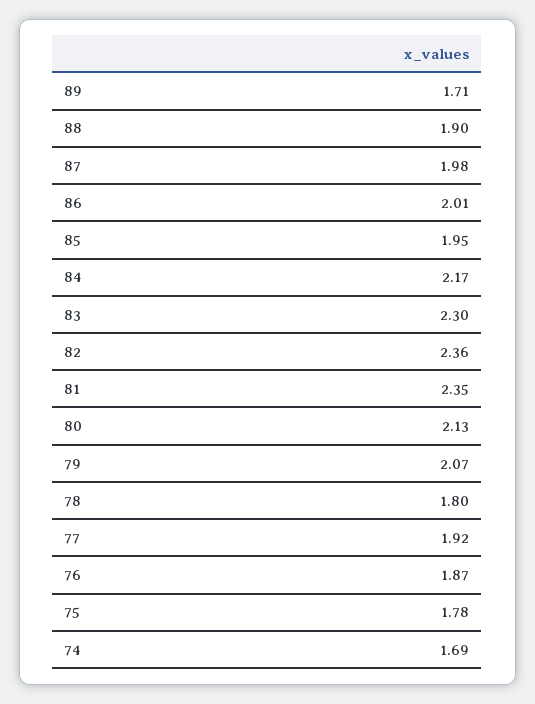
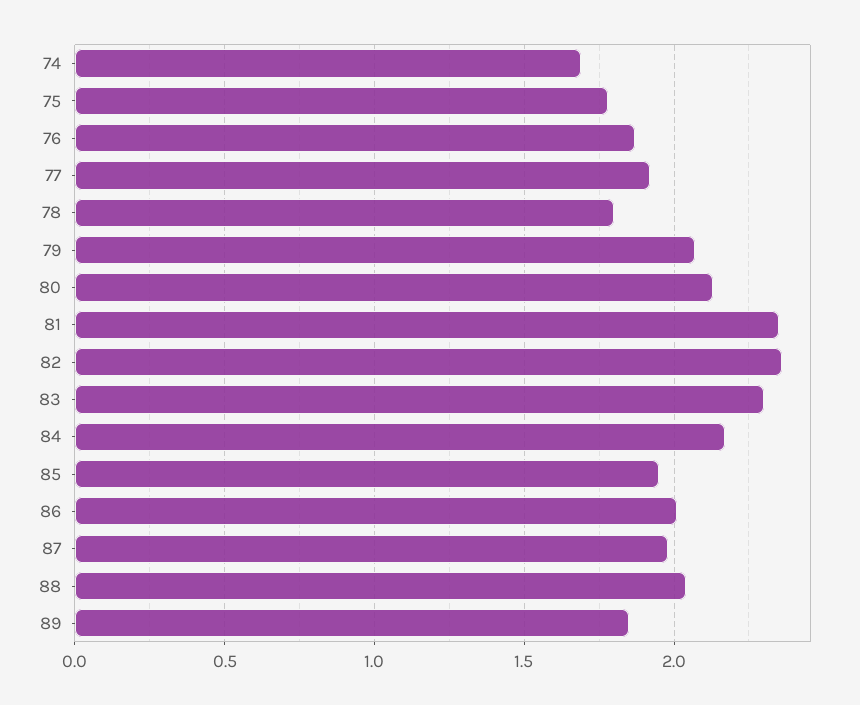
89: 1.71 -> 1.85
88: 1.9 -> 2.05

